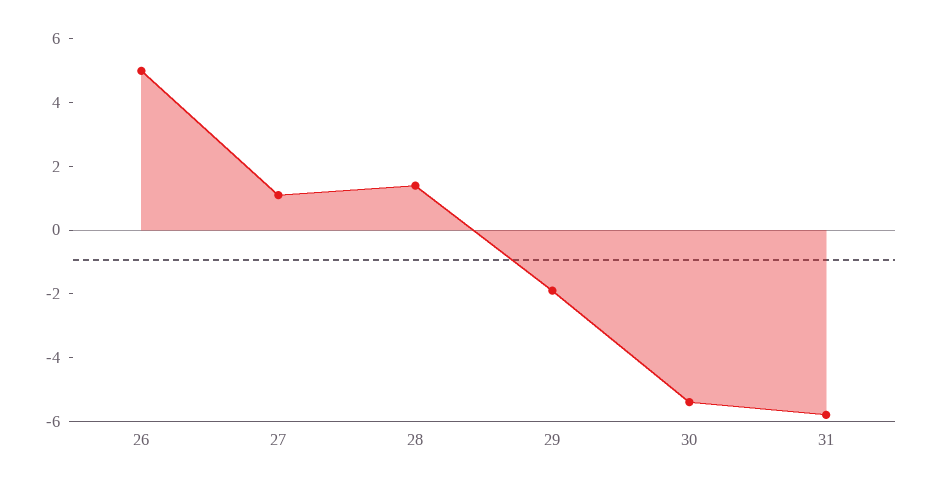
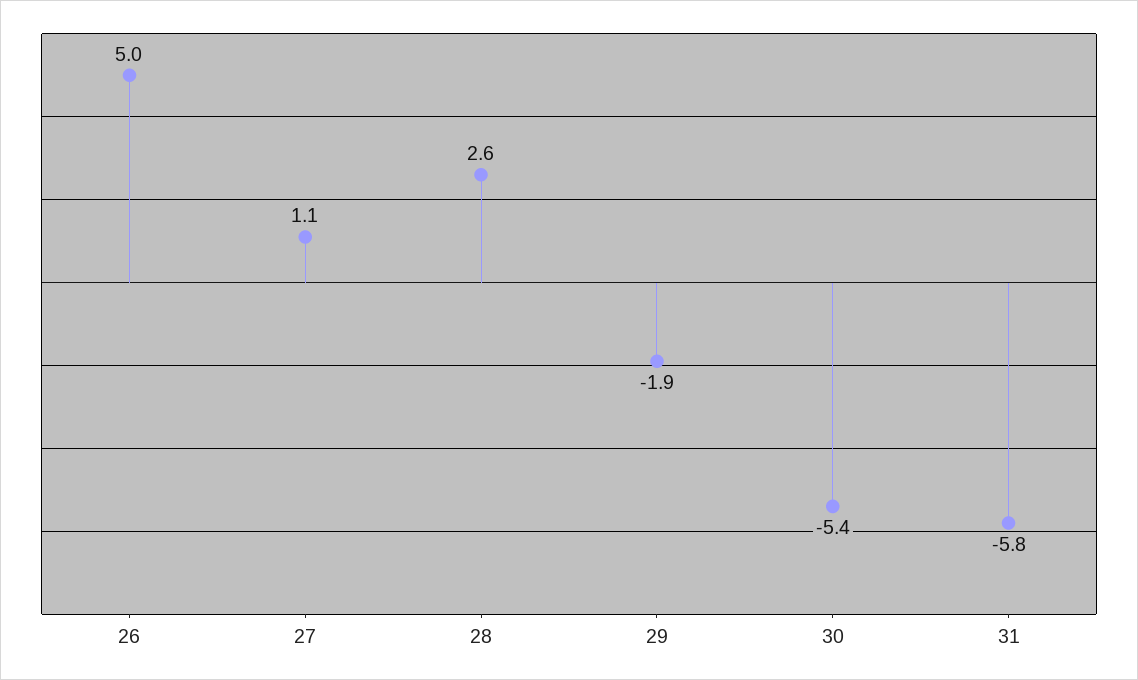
28: 1.5 -> 2.6

